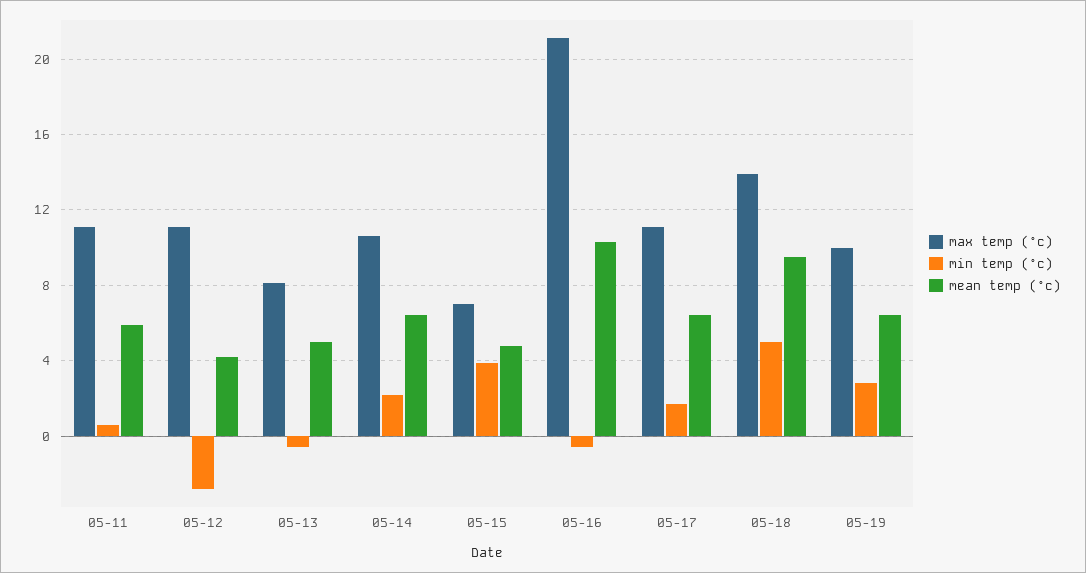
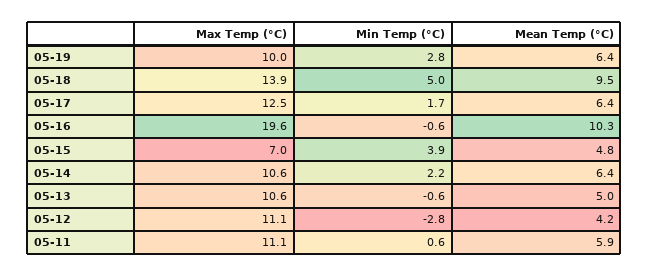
max temp (°c), 05-13: 8 -> 10.6
max temp (°c), 05-16: 21 -> 19.6
max temp (°c), 05-17: 11 -> 12.5

